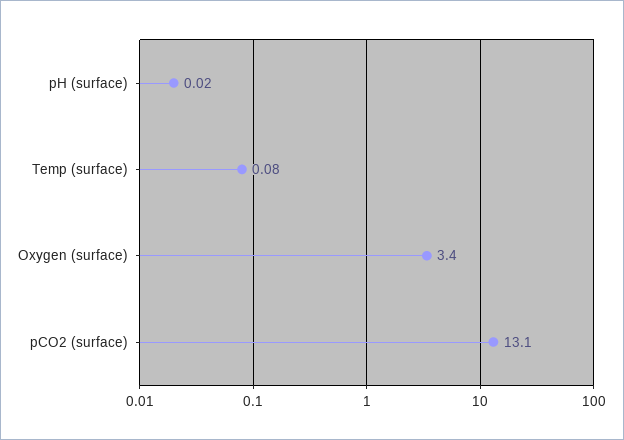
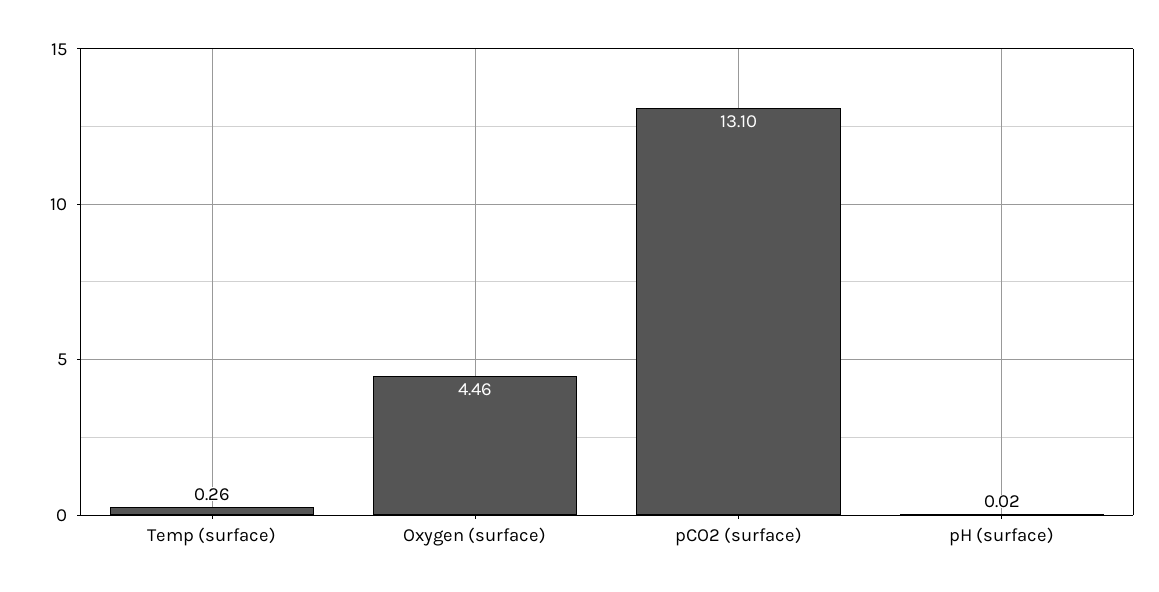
Temp (surface): 0.08 -> 0.26
Oxygen (surface): 3.4 -> 4.46

